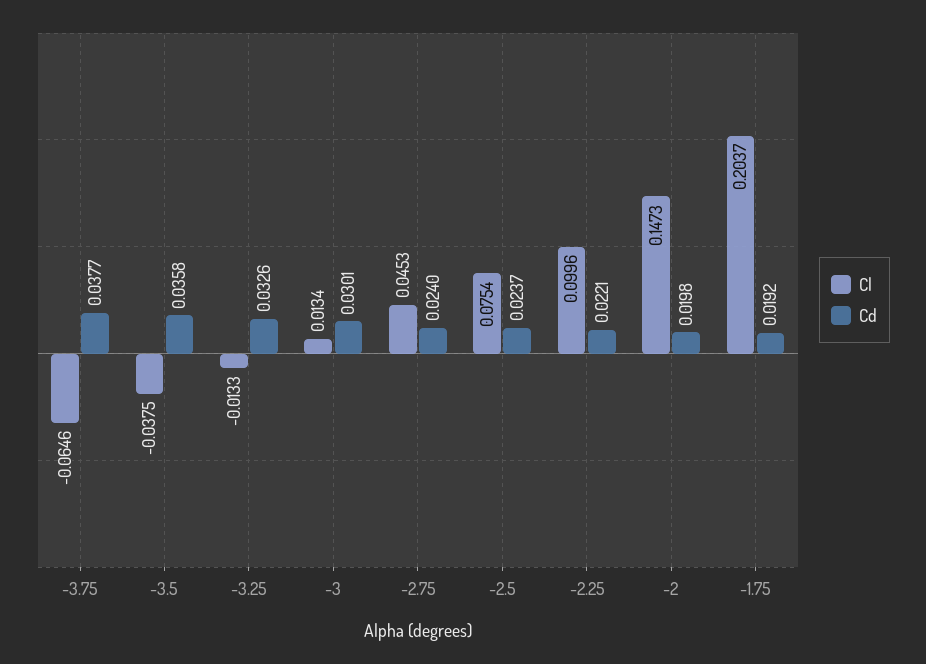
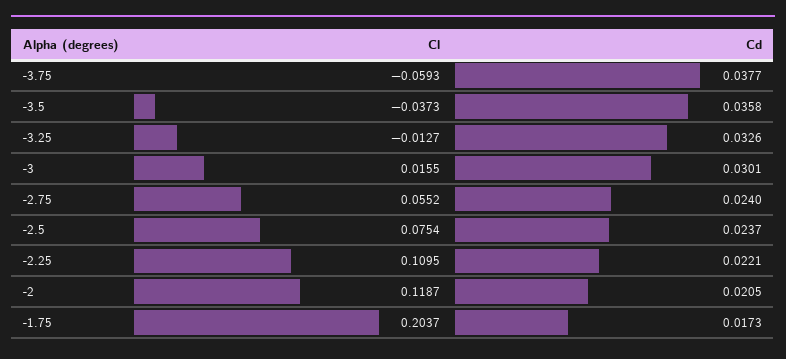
Cl, -3.75: -0.0646 -> -0.0593
Cl, -3.5: -0.0375 -> -0.0373
Cl, -3.25: -0.0133 -> -0.0127
Cl, -3: 0.0134 -> 0.0155
Cl, -2.75: 0.0453 -> 0.0552
Cl, -2.25: 0.0996 -> 0.1095
Cl, -2: 0.1473 -> 0.1187
Cd, -2: 0.0198 -> 0.0205
Cd, -1.75: 0.0192 -> 0.0173

